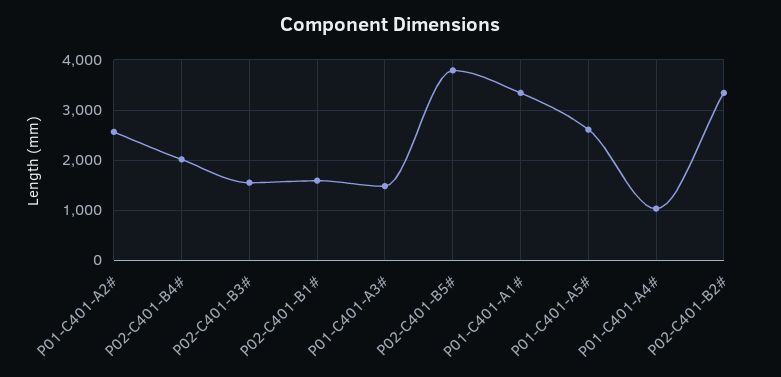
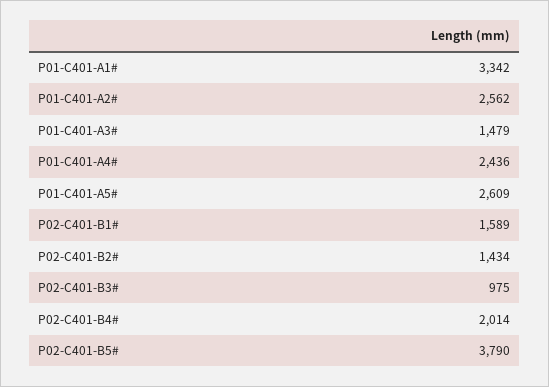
P02-C401-B3#: 1600 -> 975
P01-C401-A4#: 1000 -> 2436
P02-C401-B2#: 3400 -> 1434

